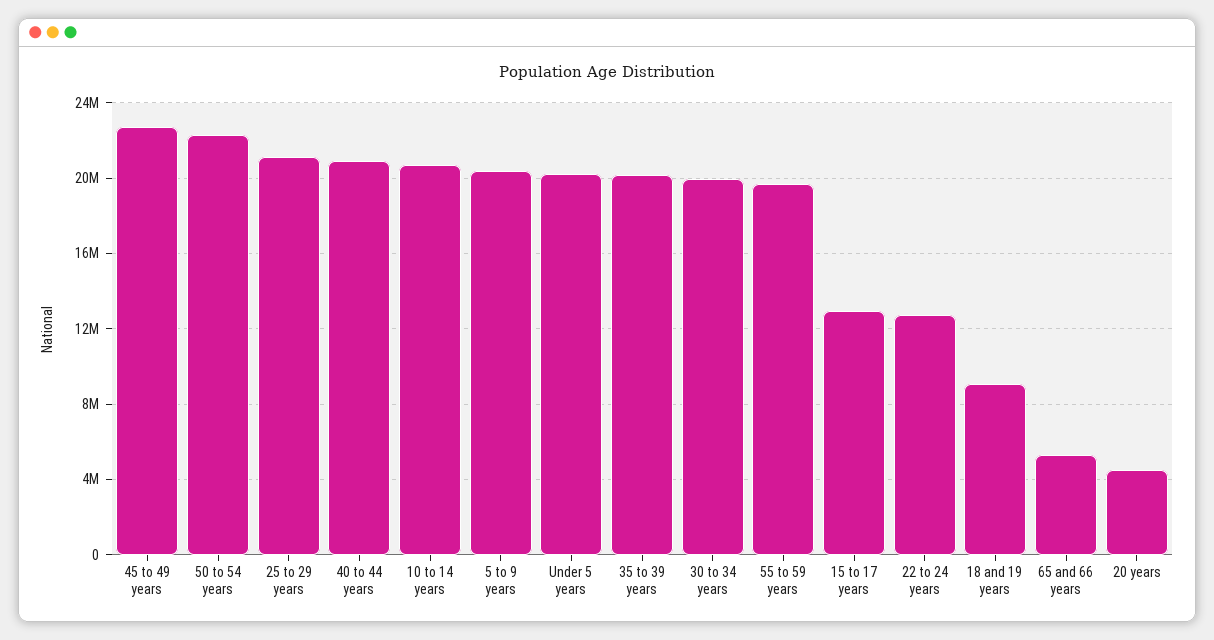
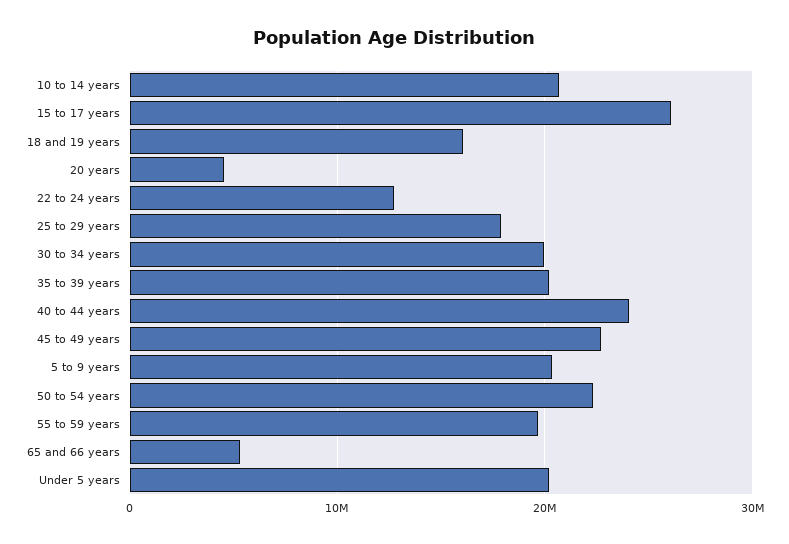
25 to 29 years: 21000000 -> 18000000
40 to 44 years: 21000000 -> 24000000
15 to 17 years: 13000000 -> 26000000
18 and 19 years: 9000000 -> 16000000

